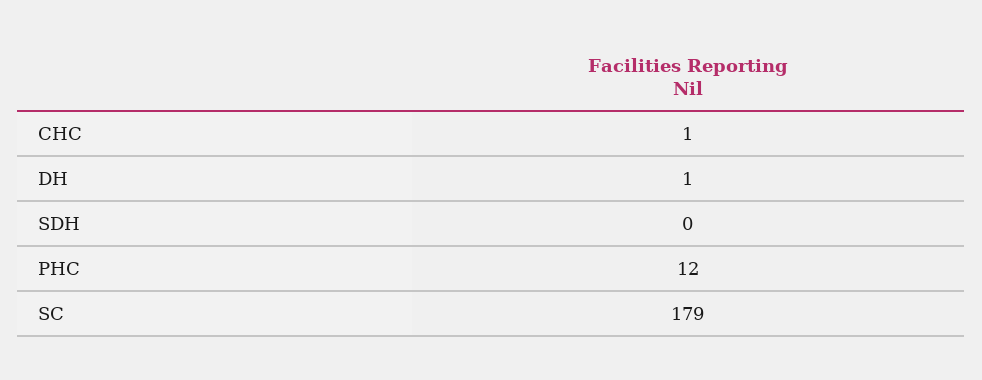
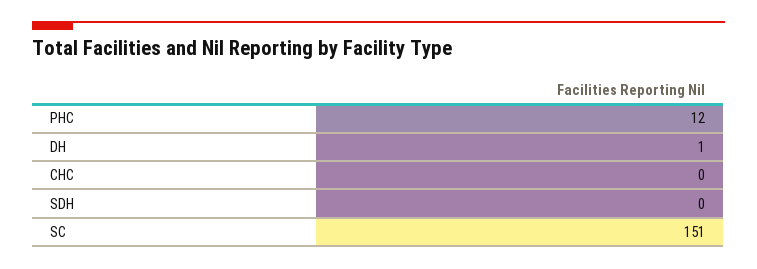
CHC: 1 -> 0
SC: 179 -> 151

